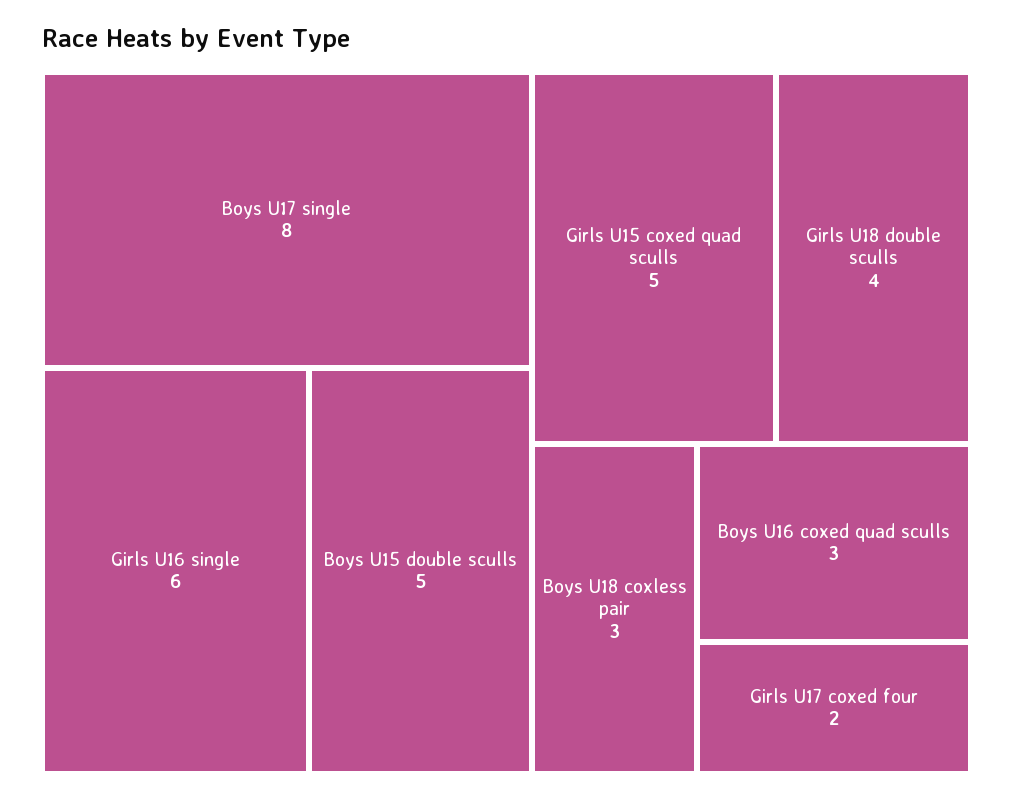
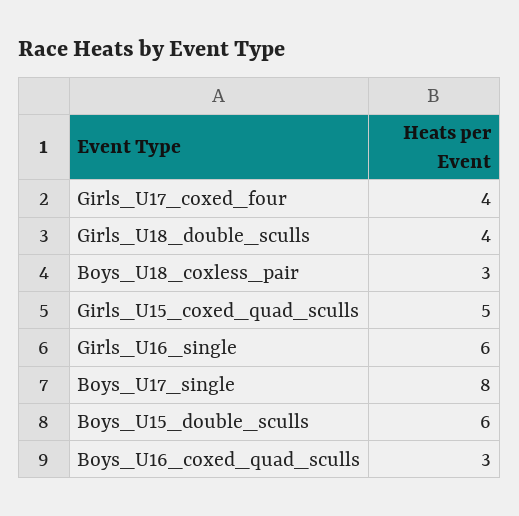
Boys U15 double sculls: 5 -> 6
Girls U17 coxed four: 2 -> 4

